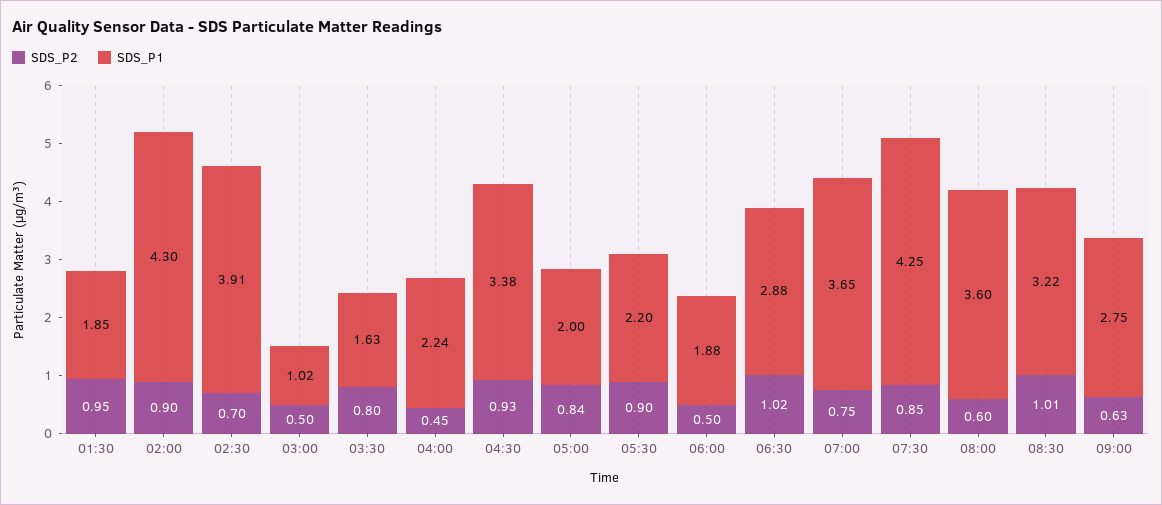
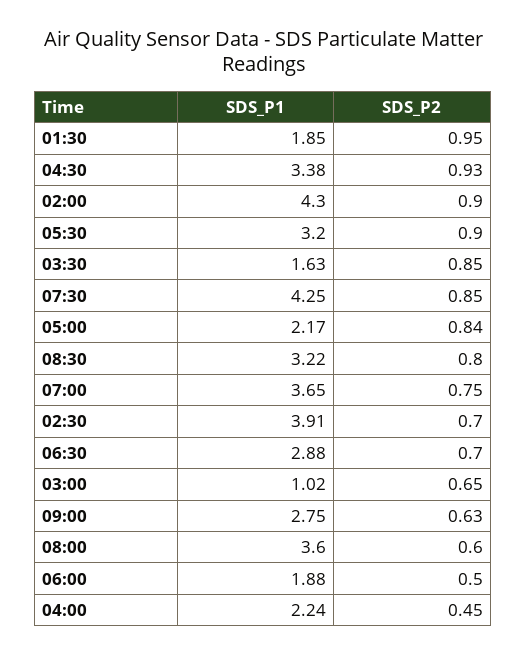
SDS_P2, 03:00: 0.5 -> 0.65
SDS_P2, 03:30: 0.8 -> 0.85
SDS_P1, 05:00: 2 -> 2.17
SDS_P1, 05:30: 2.2 -> 3.2
SDS_P2, 06:30: 1.02 -> 0.7
SDS_P2, 08:30: 1.01 -> 0.8

